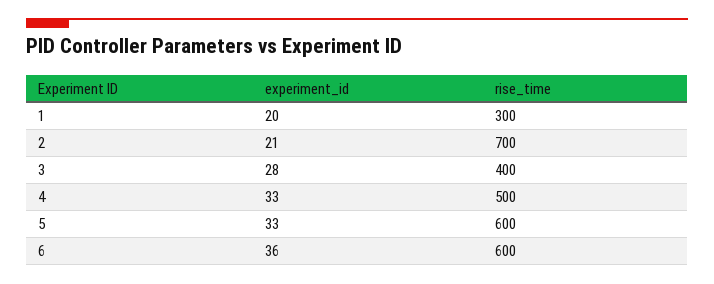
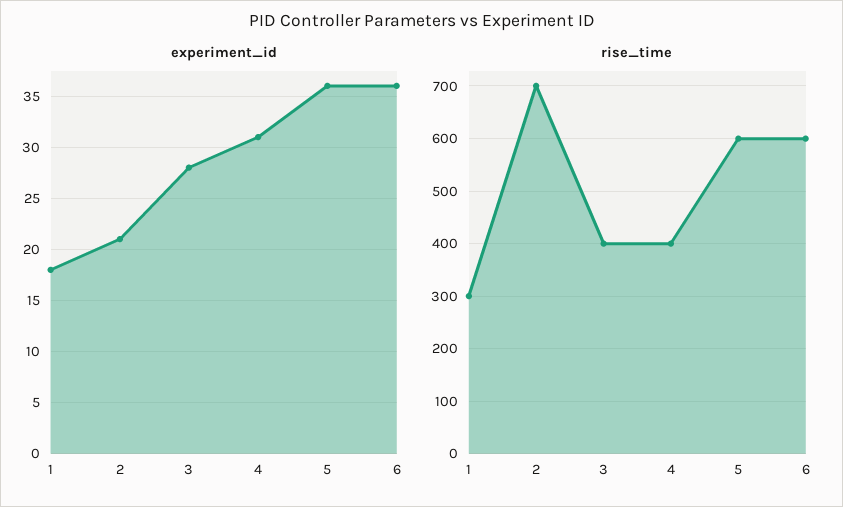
experiment_id, 1: 20 -> 18
experiment_id, 4: 33 -> 31
rise_time, 4: 500 -> 400
experiment_id, 5: 33 -> 36

